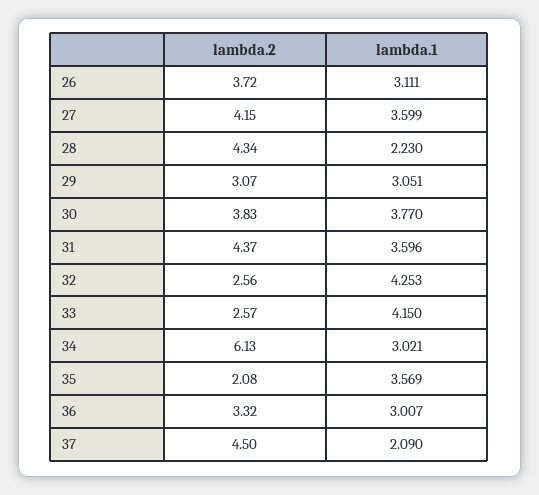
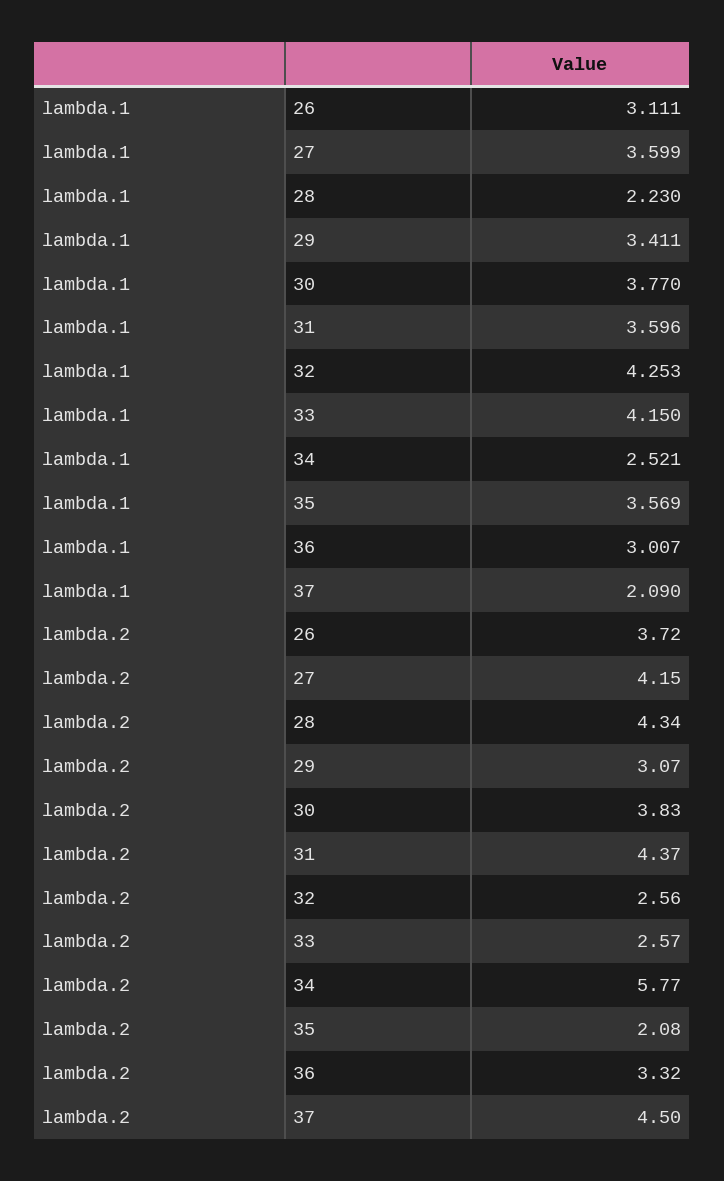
lambda.1, 29: 3.051 -> 3.411
lambda.2, 34: 6.13 -> 5.77
lambda.1, 34: 3.021 -> 2.521

